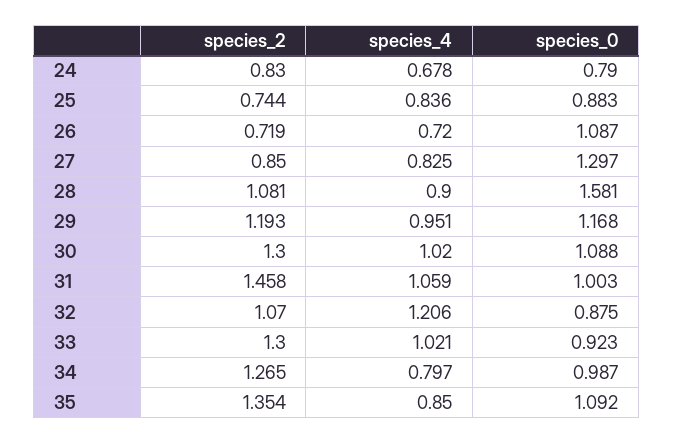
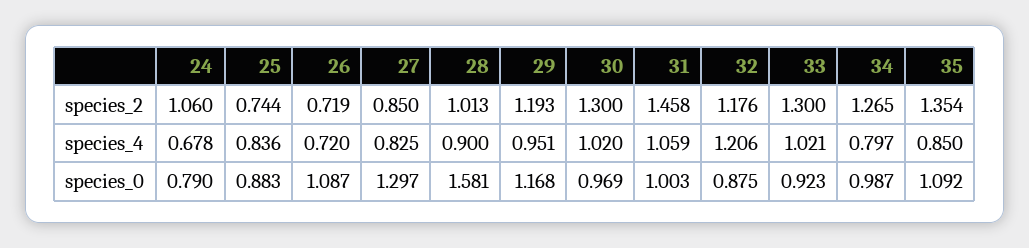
species_2, 24: 0.83 -> 1.06
species_2, 28: 1.081 -> 1.013
species_0, 30: 1.088 -> 0.969
species_2, 32: 1.07 -> 1.176

